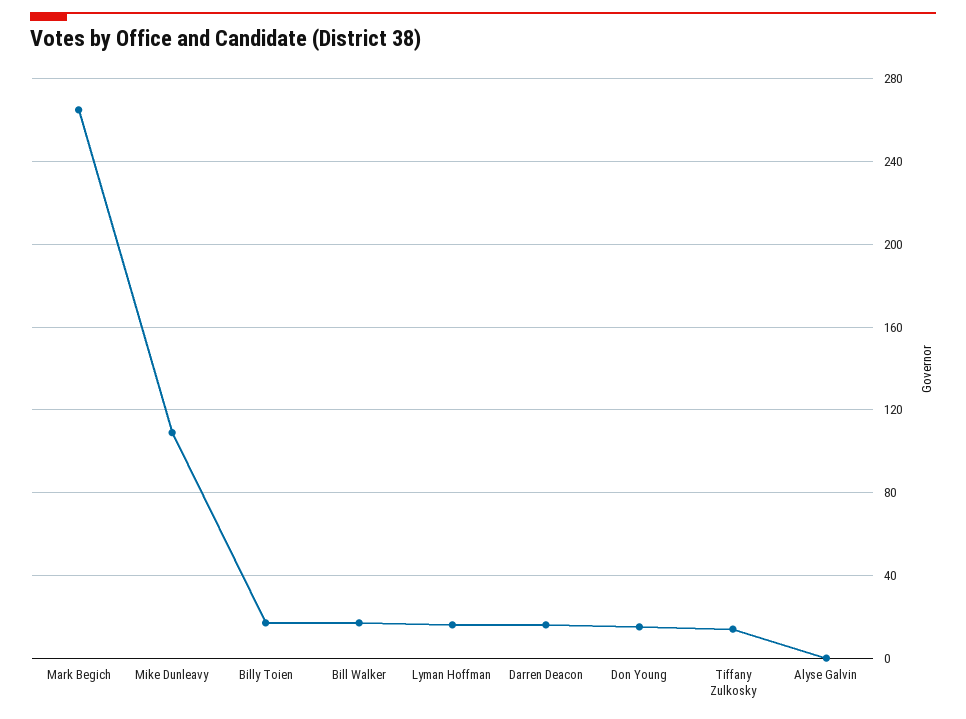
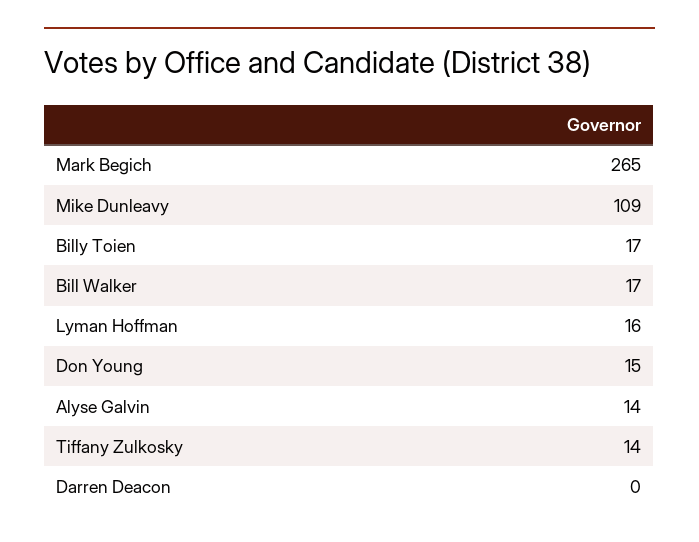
Darren Deacon: 15 -> 0
Alyse Galvin: 0 -> 14

